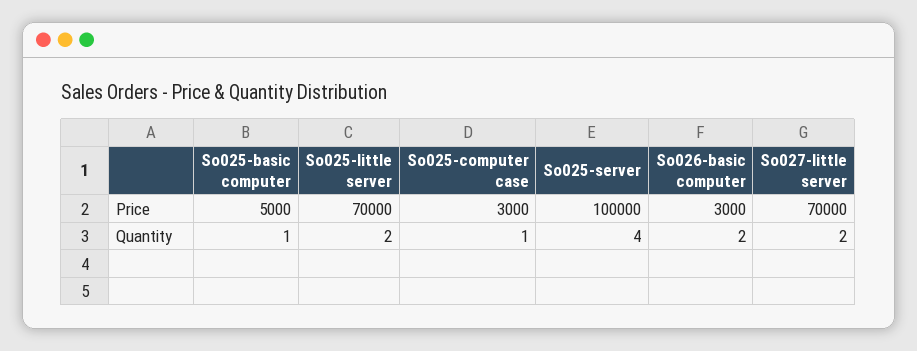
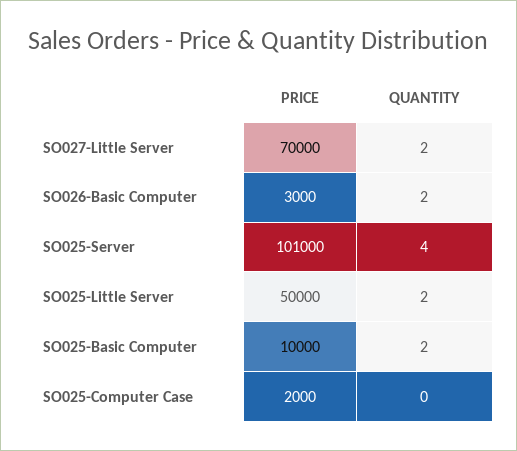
So025-basic computer, Price: 5000 -> 10000
So025-little server, Price: 70000 -> 50000
So025-computer case, Price: 3000 -> 2000
So025-server, Price: 100000 -> 101000
So025-basic computer, Quantity: 1 -> 2
So025-computer case, Quantity: 1 -> 0

